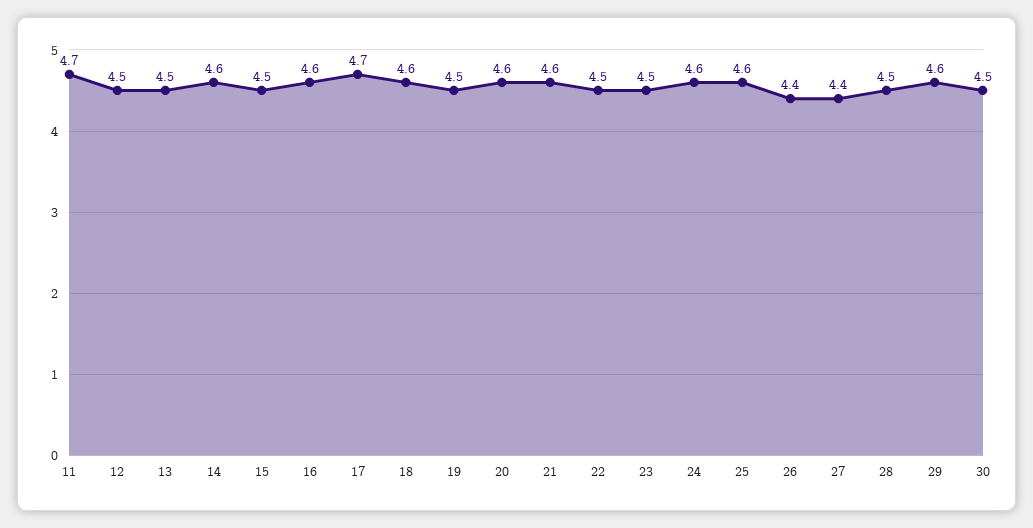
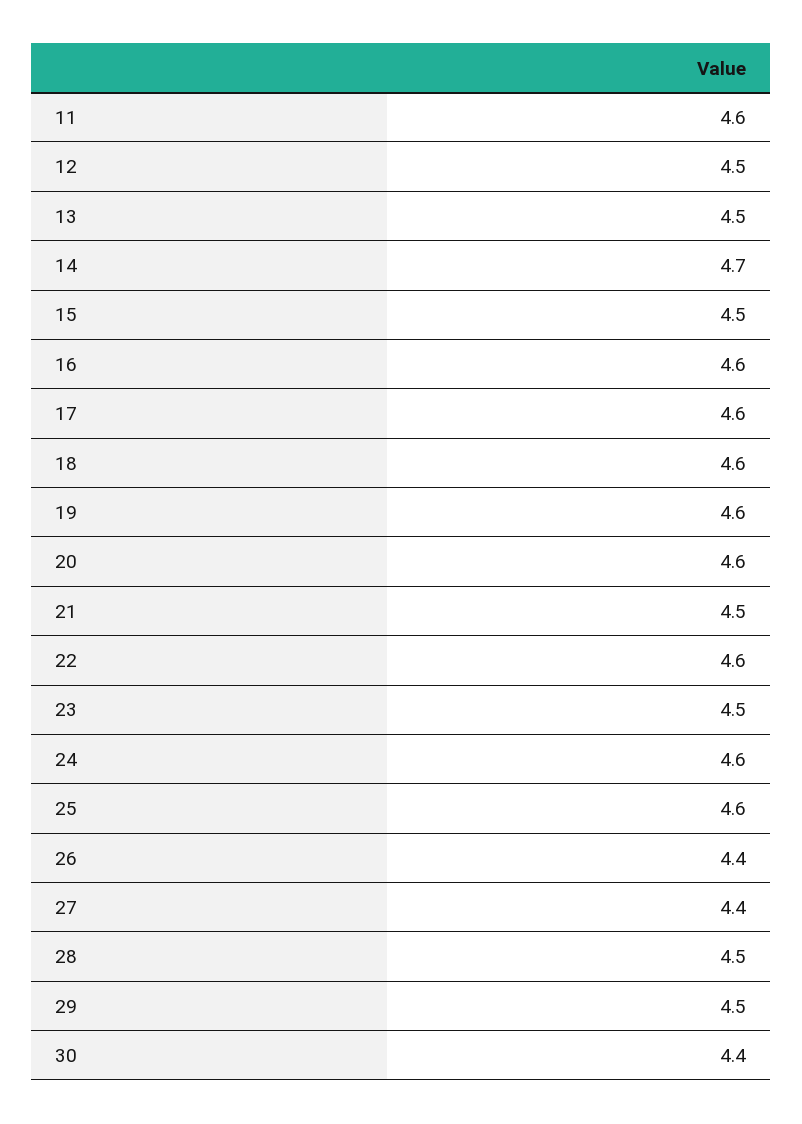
11: 4.7 -> 4.6
14: 4.6 -> 4.7
17: 4.7 -> 4.6
19: 4.5 -> 4.6
21: 4.6 -> 4.5
22: 4.5 -> 4.6
29: 4.6 -> 4.5
30: 4.5 -> 4.4

